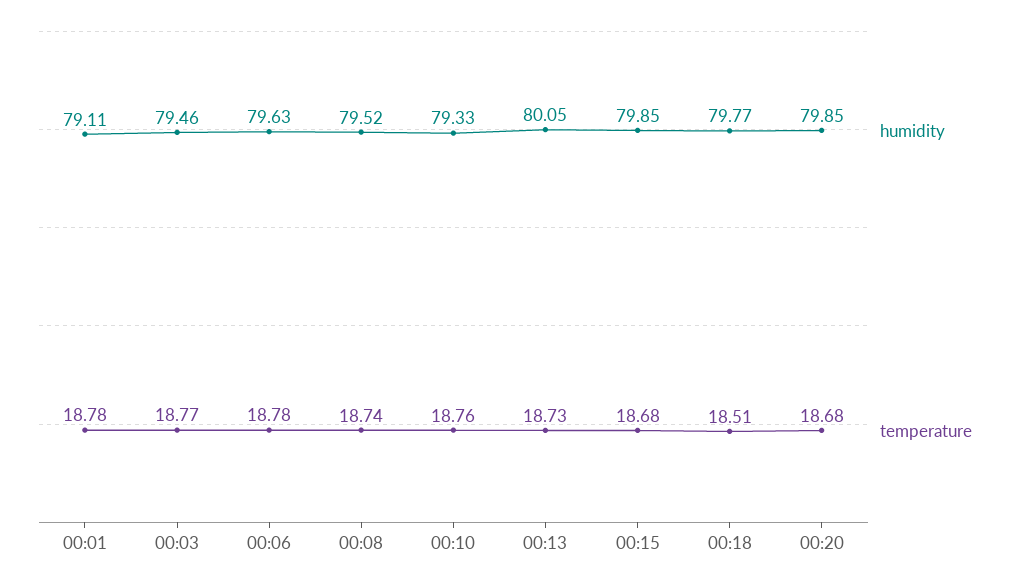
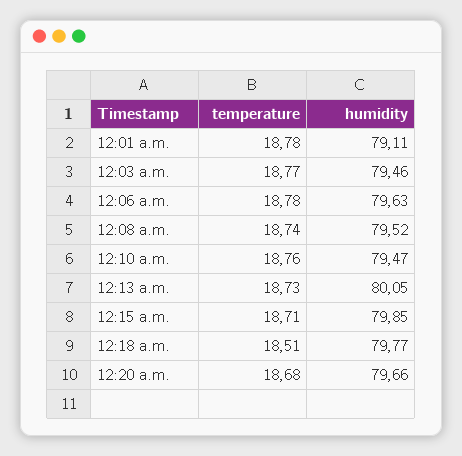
humidity, 00:10: 79.33 -> 79.47
temperature, 00:15: 18.68 -> 18.71
humidity, 00:20: 79.85 -> 79.66

